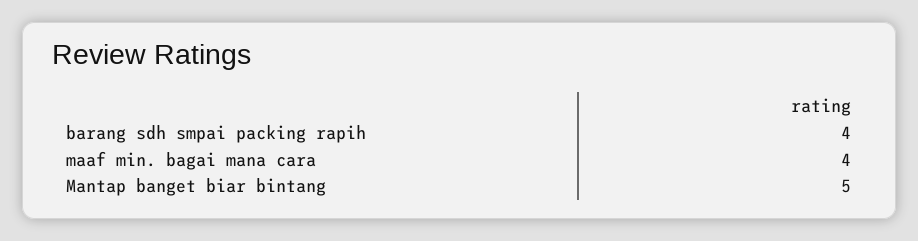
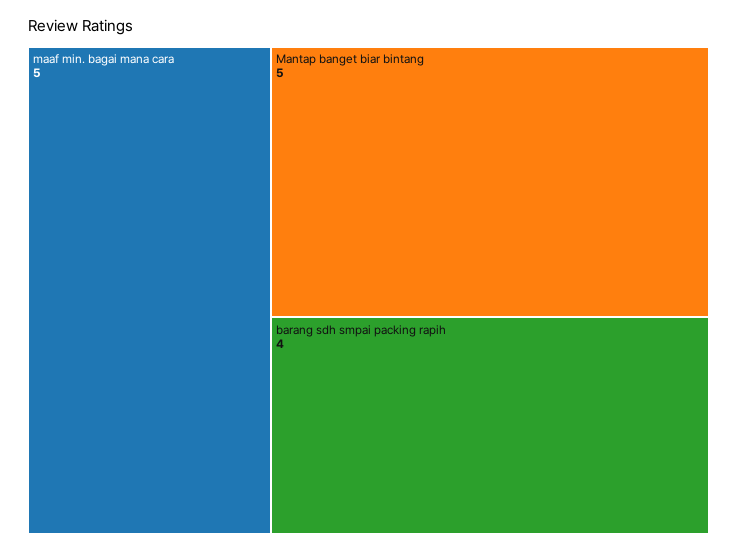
maaf min. bagai mana cara: 4 -> 5

